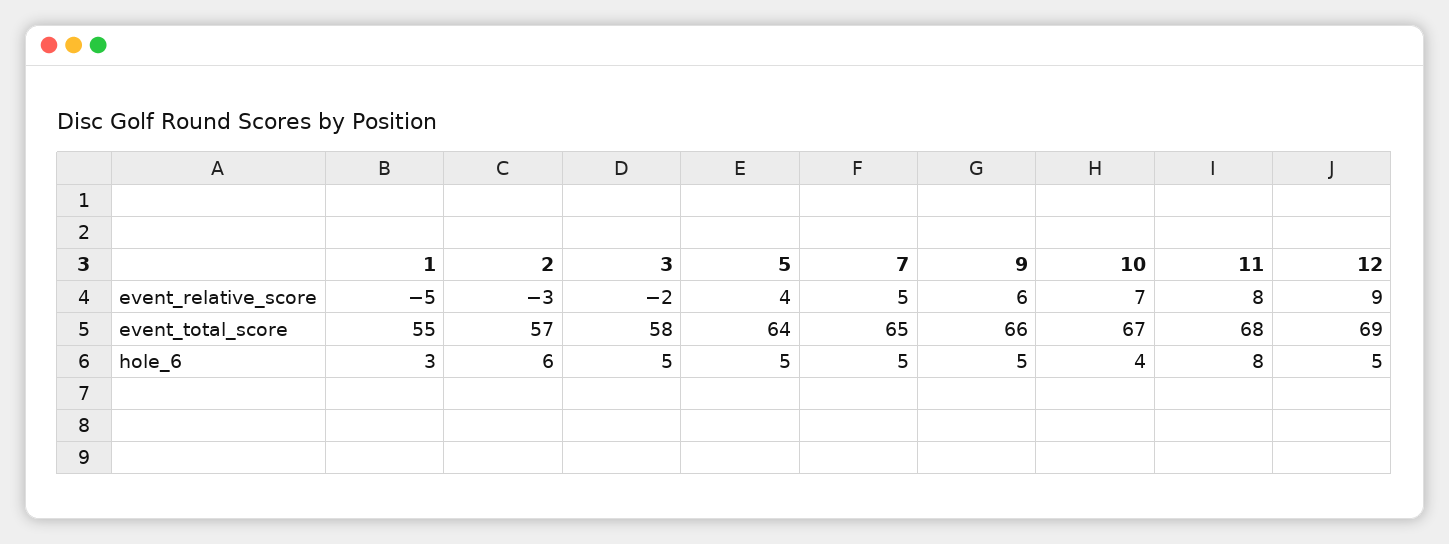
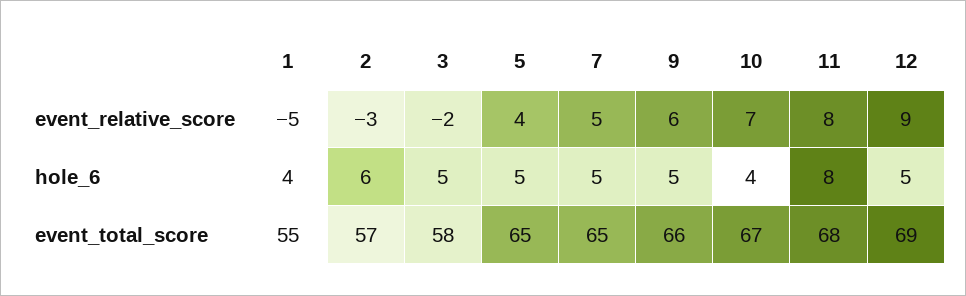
5, event_total_score: 64 -> 65
1, hole_6: 3 -> 4

